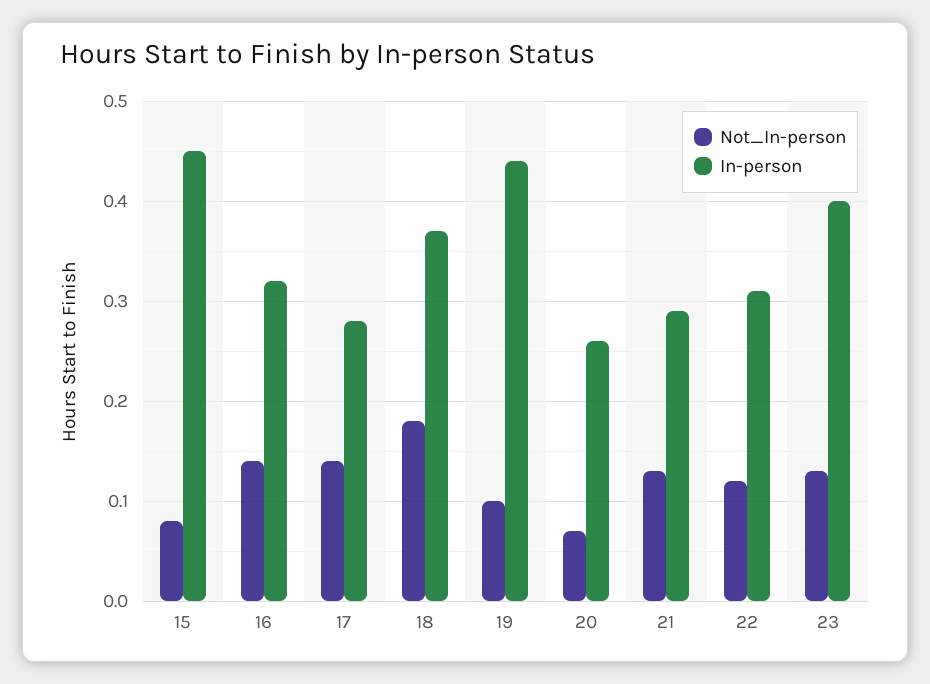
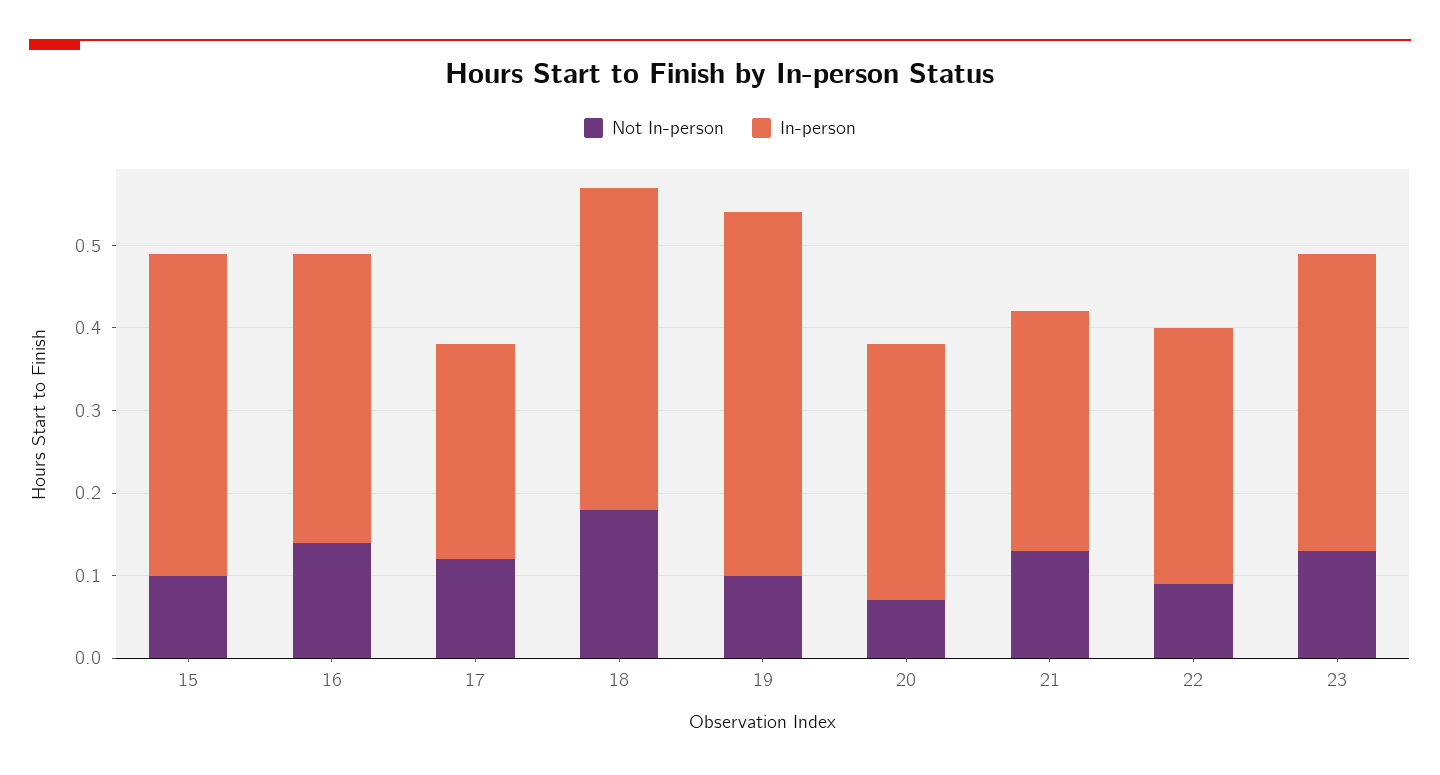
Not_In-person, 15: 0.08 -> 0.1
In-person, 15: 0.45 -> 0.39
In-person, 16: 0.32 -> 0.35
Not_In-person, 17: 0.14 -> 0.12
In-person, 17: 0.28 -> 0.26
In-person, 18: 0.37 -> 0.39
In-person, 20: 0.26 -> 0.31
Not_In-person, 22: 0.12 -> 0.09
In-person, 23: 0.4 -> 0.36

